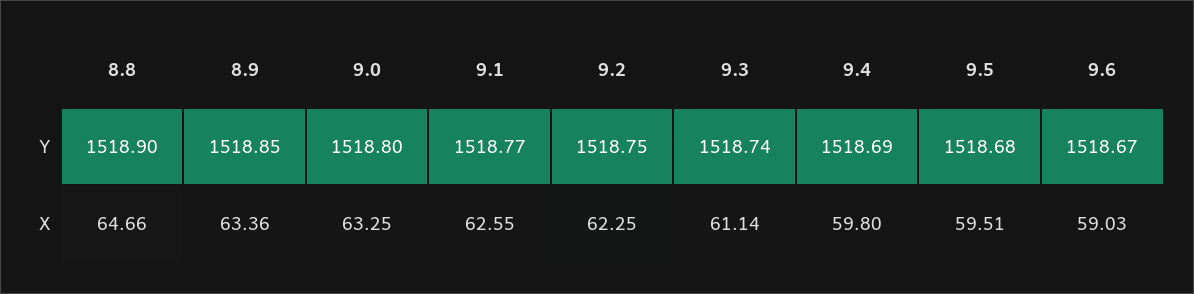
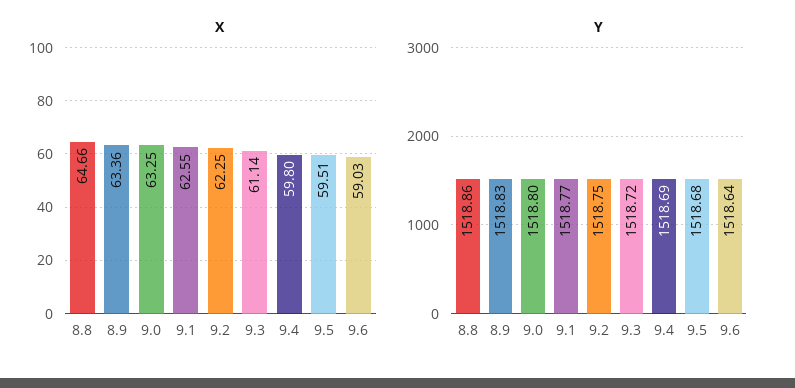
Y, 8.8: 1518.9 -> 1518.86
Y, 8.9: 1518.85 -> 1518.83
Y, 9.3: 1518.74 -> 1518.72
Y, 9.6: 1518.67 -> 1518.64

